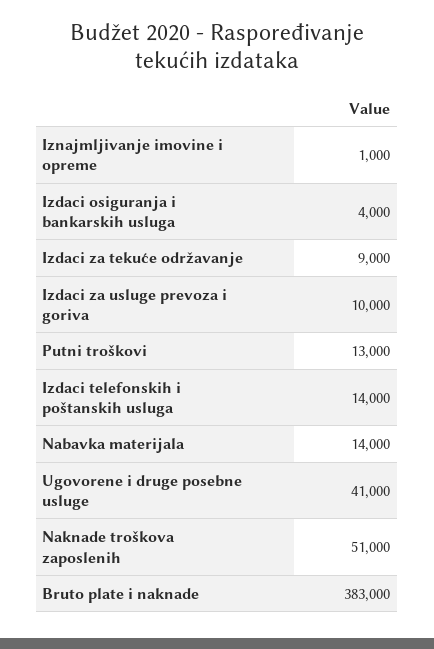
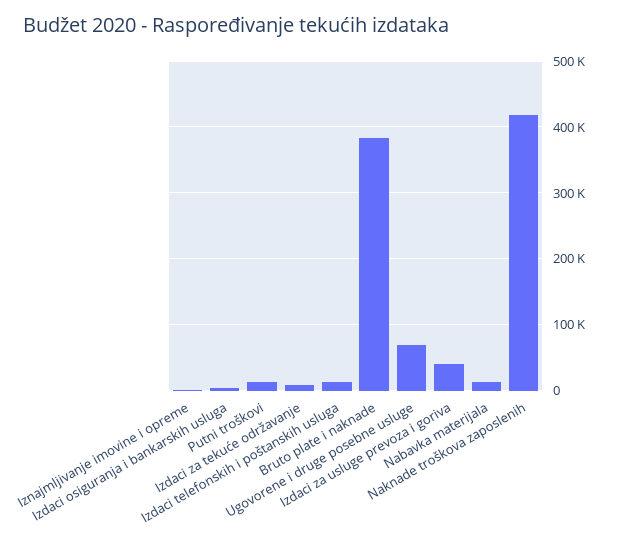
Izdaci za usluge prevoza i goriva: 10000 -> 40000
Ugovorene i druge posebne usluge: 41000 -> 70000
Naknade troškova zaposlenih: 51000 -> 420000

